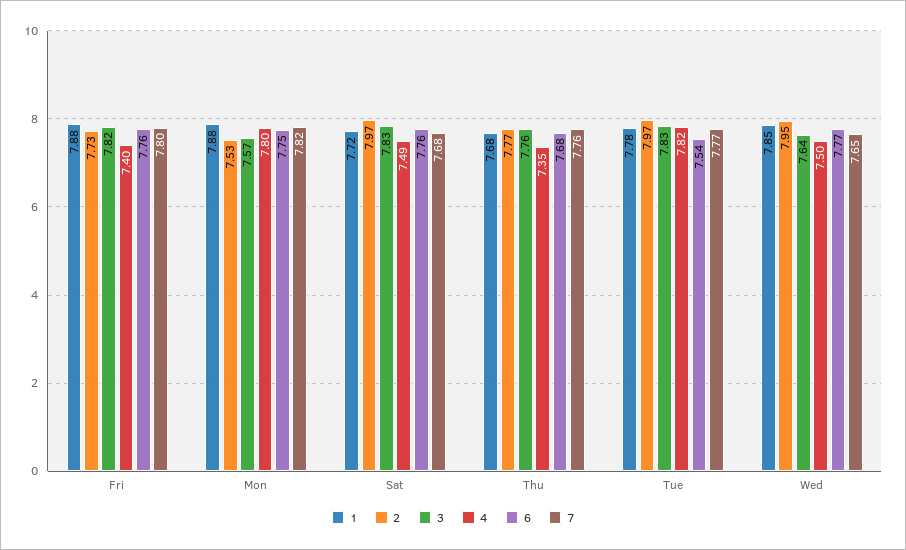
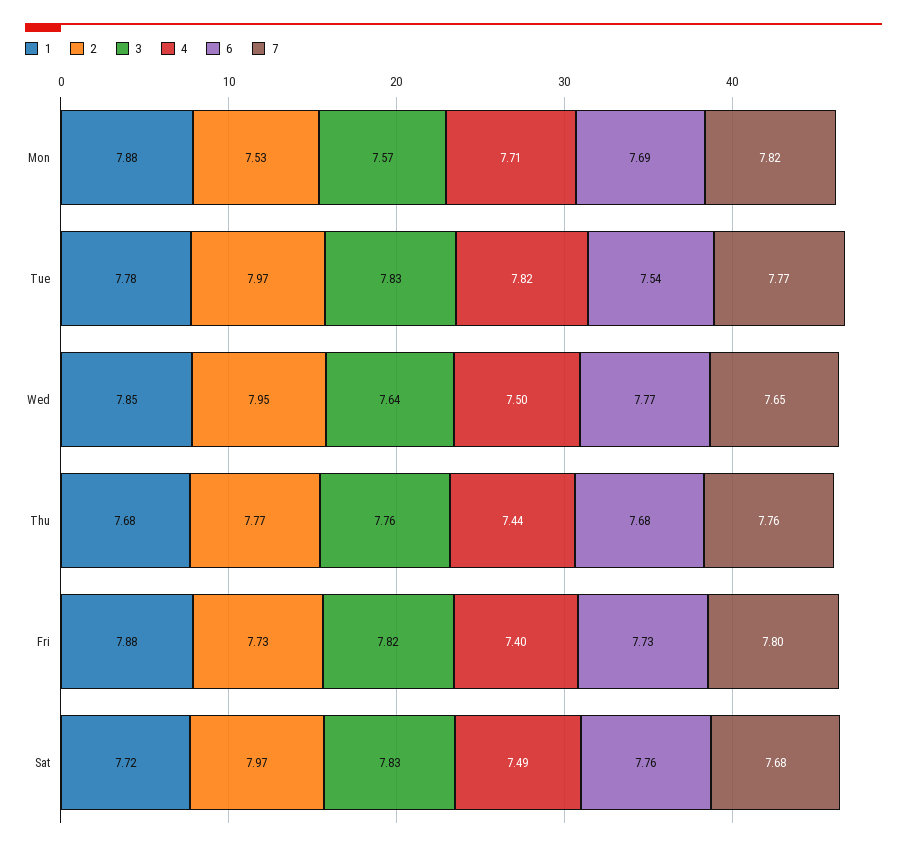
6, Fri: 7.76 -> 7.73
4, Mon: 7.8 -> 7.71
6, Mon: 7.75 -> 7.69
4, Thu: 7.35 -> 7.44

